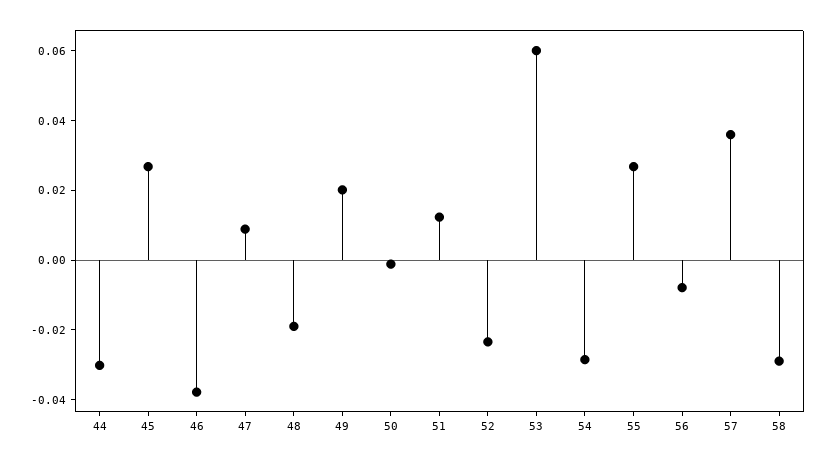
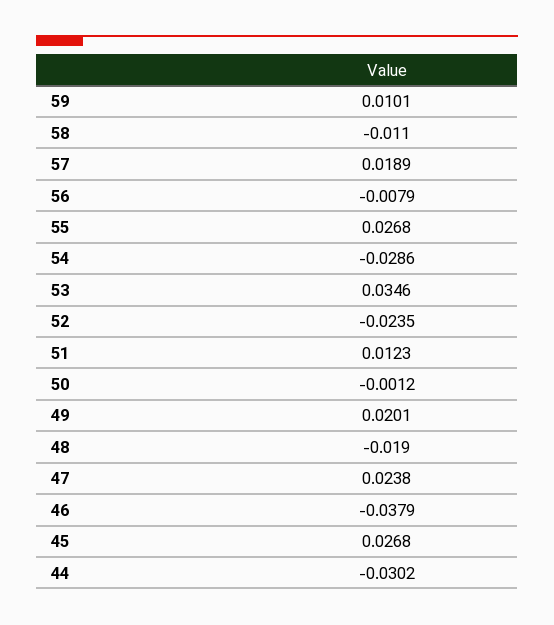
47: 0.01 -> 0.0238
53: 0.06 -> 0.0346
57: 0.035 -> 0.0189
58: -0.03 -> -0.011
59: none -> 0.0101

